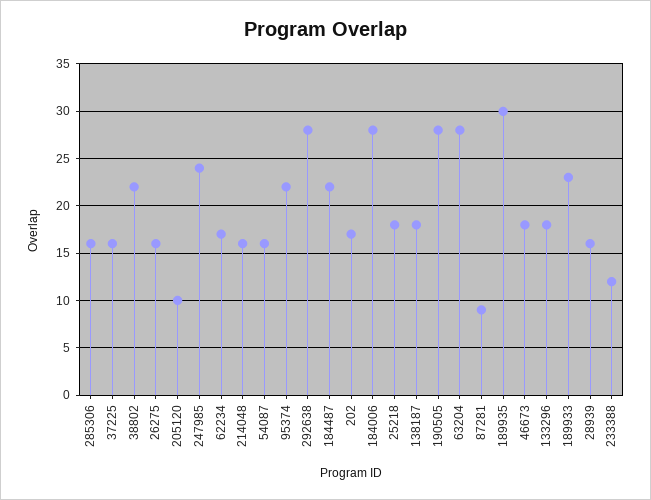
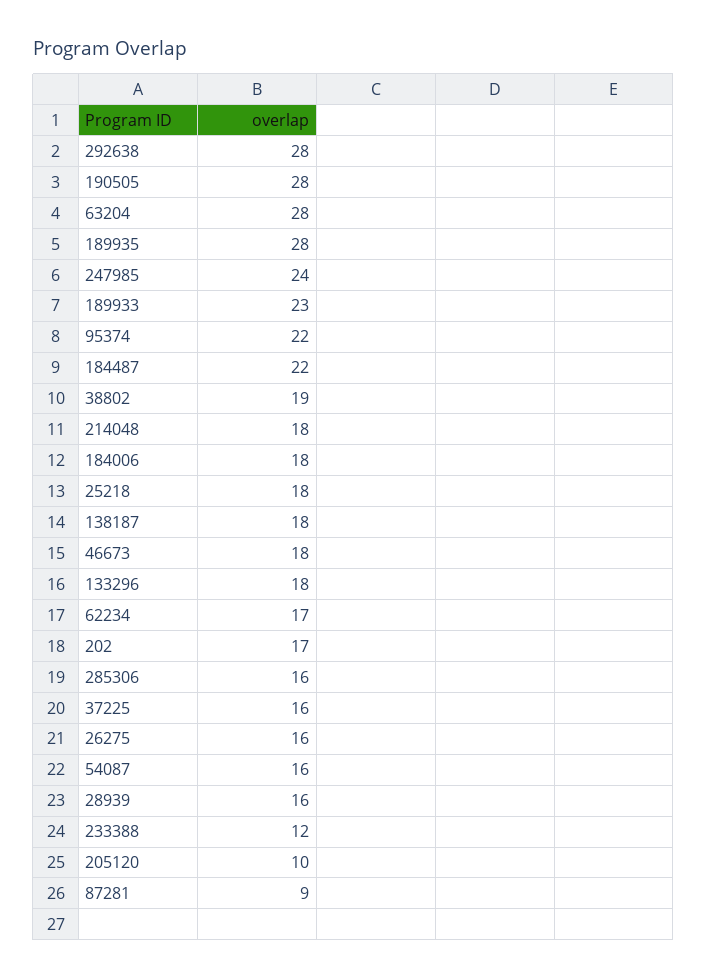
38802: 22 -> 19
214048: 16 -> 18
184006: 28 -> 18
189935: 30 -> 28

